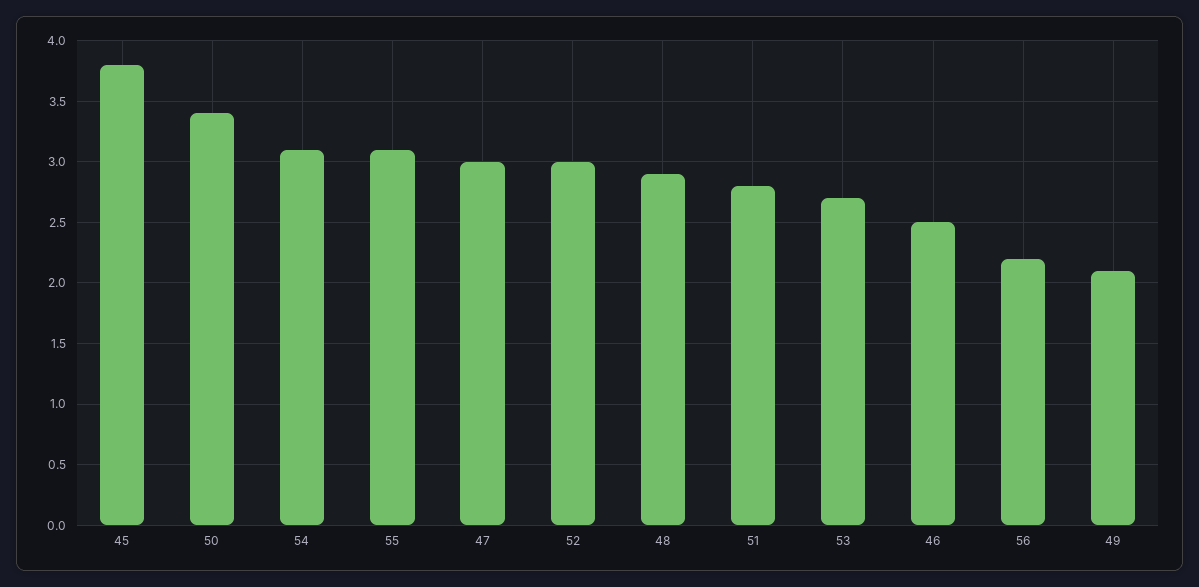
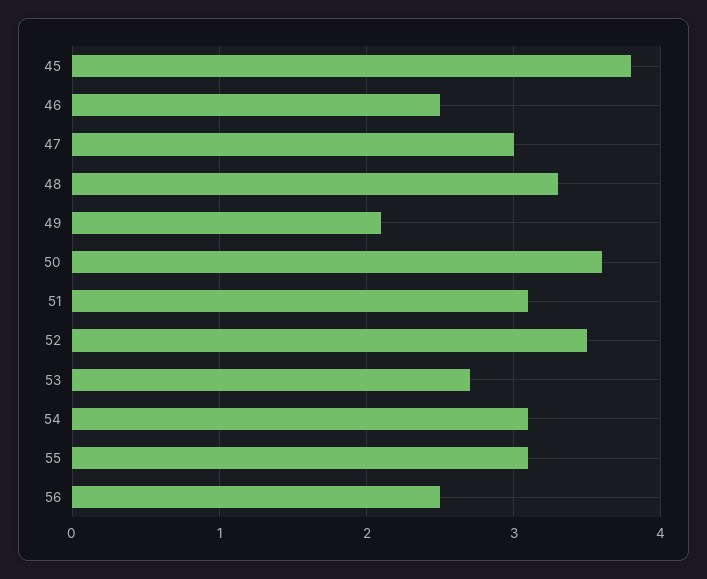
50: 3.4 -> 3.6
52: 3 -> 3.5
48: 2.9 -> 3.3
51: 2.8 -> 3.1
56: 2.2 -> 2.5

